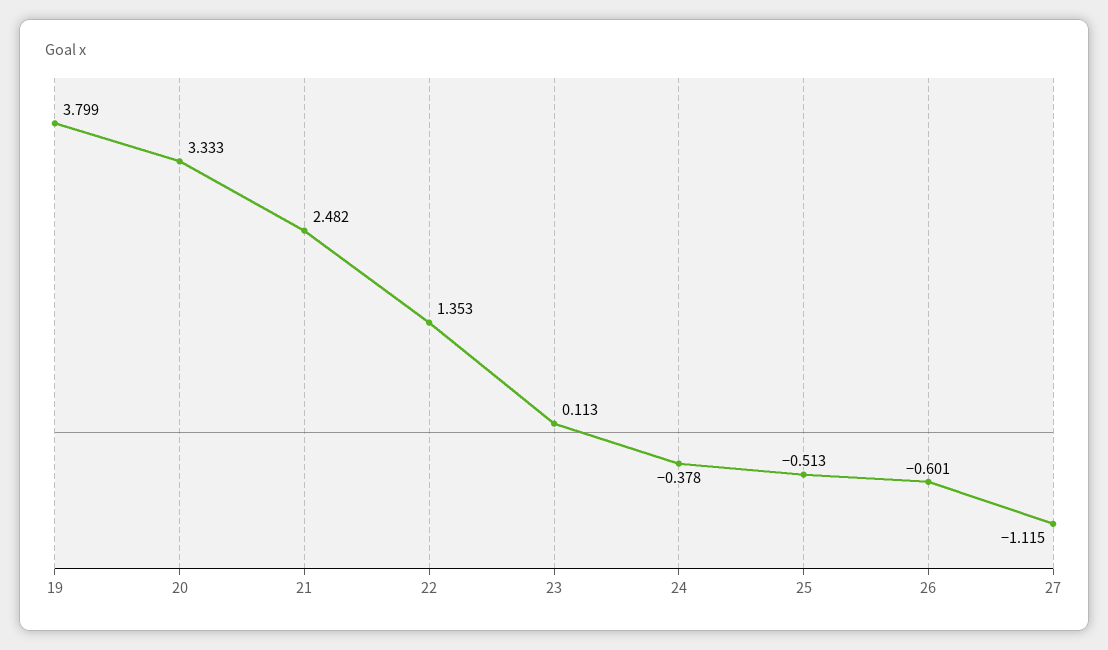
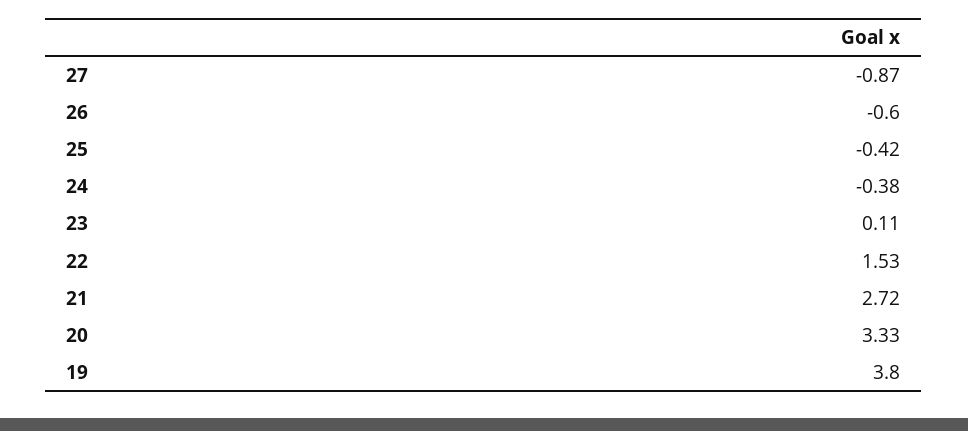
21: 2.482 -> 2.72
22: 1.353 -> 1.53
25: -0.513 -> -0.42
27: -1.115 -> -0.87

